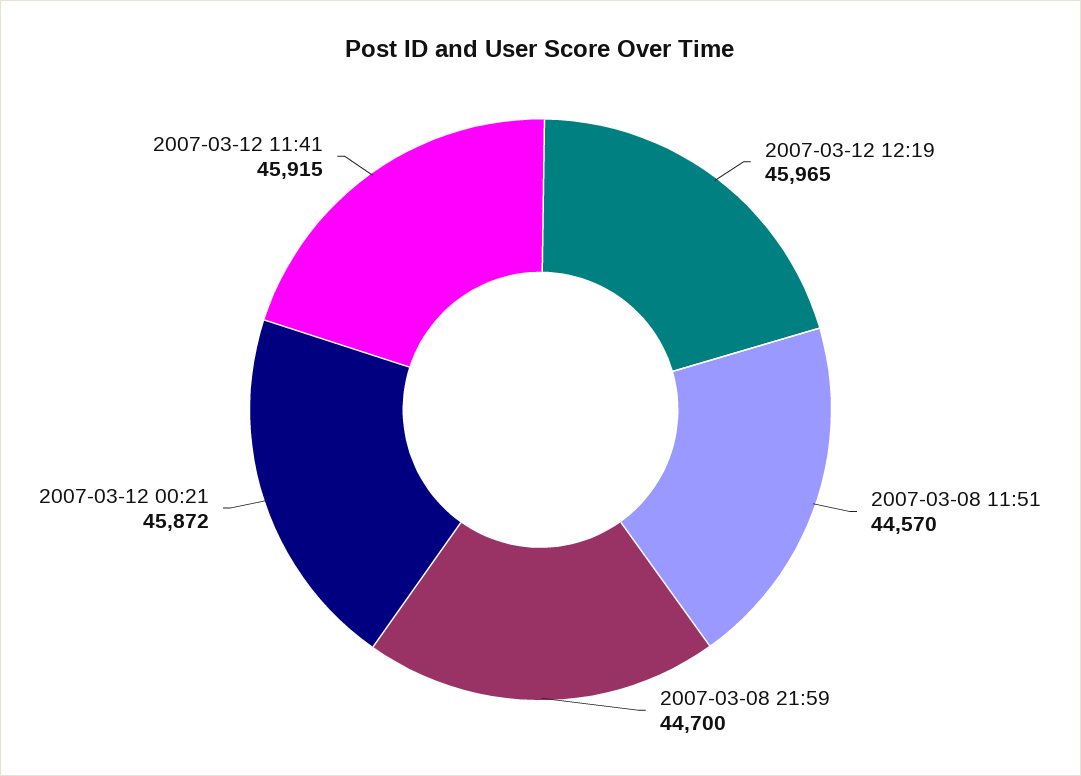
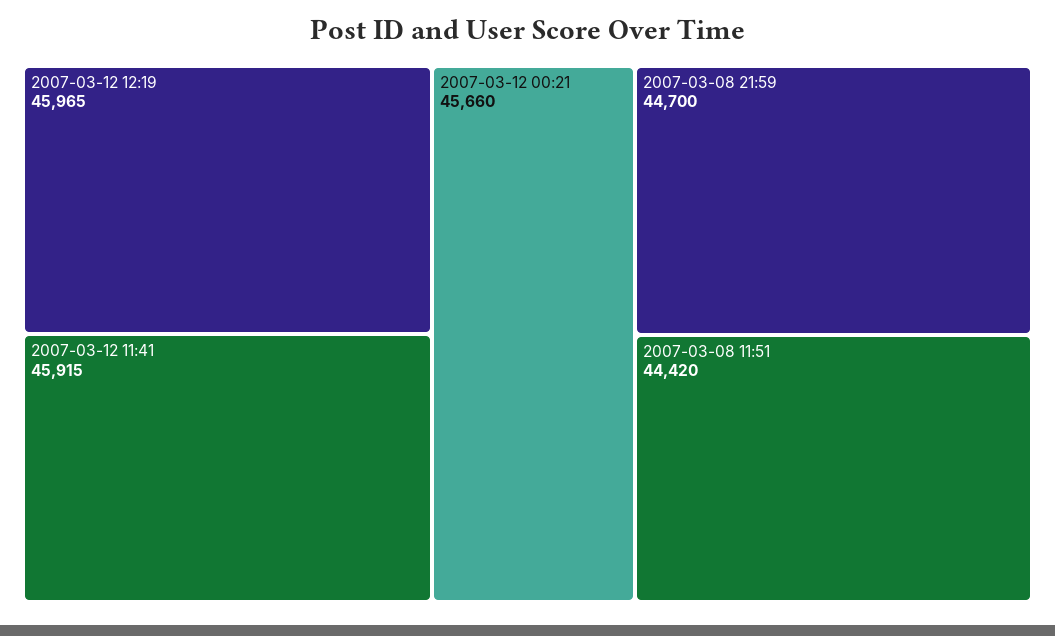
2007-03-08 11:51: 44570 -> 44420
2007-03-12 00:21: 45872 -> 45660

